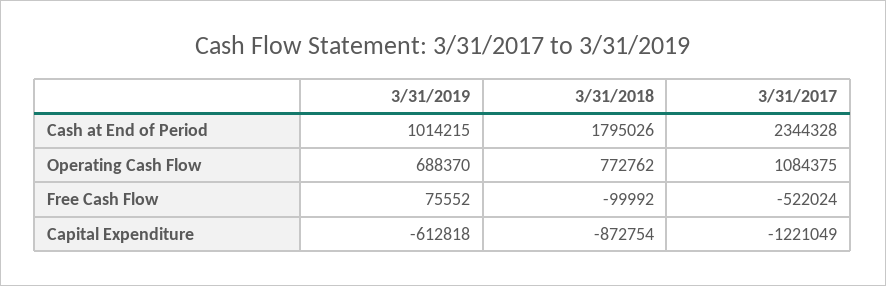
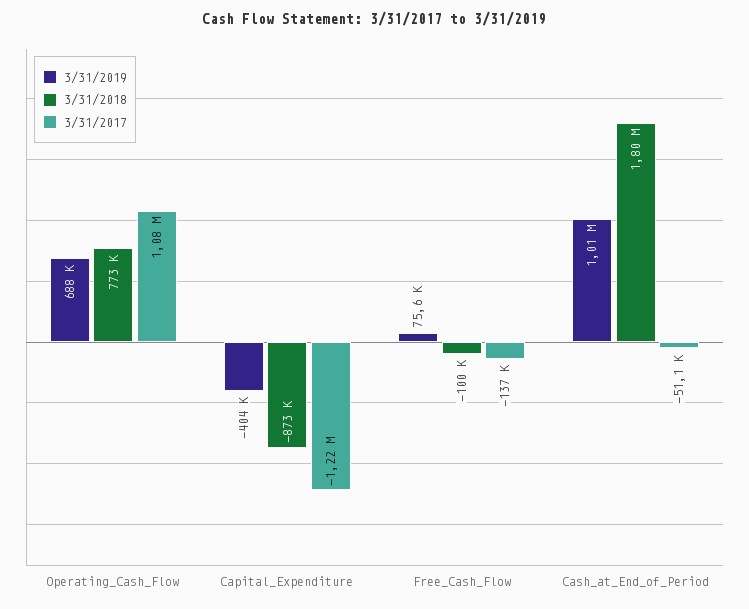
3/31/2017, Cash at End of Period: 2344328 -> -51100
3/31/2017, Free Cash Flow: -522024 -> -137000
3/31/2019, Capital Expenditure: -612818 -> -404000

